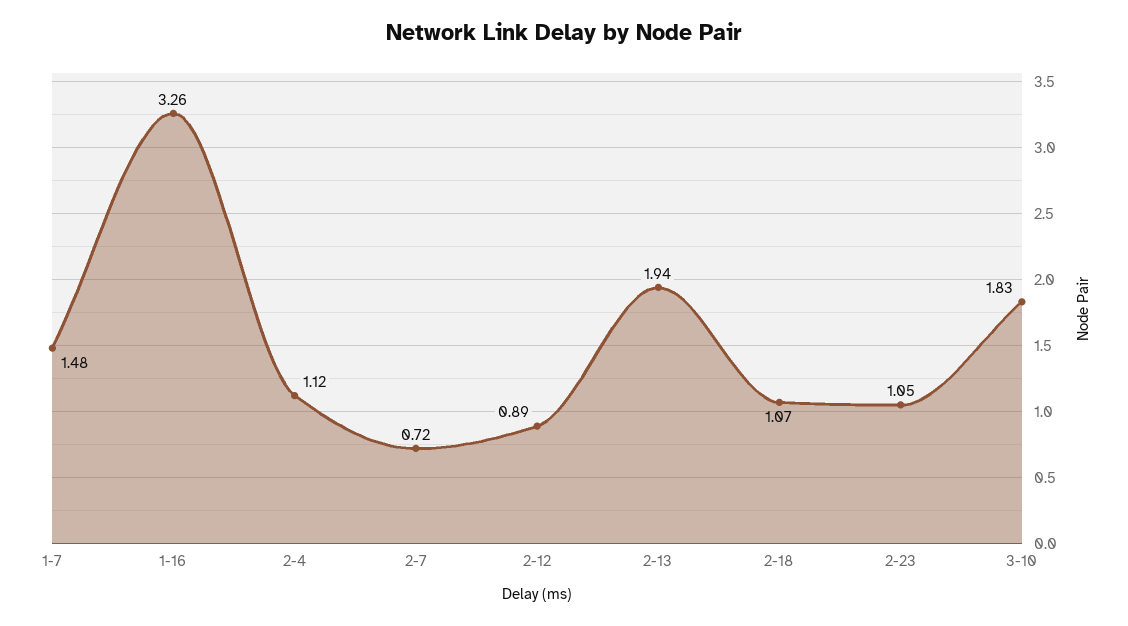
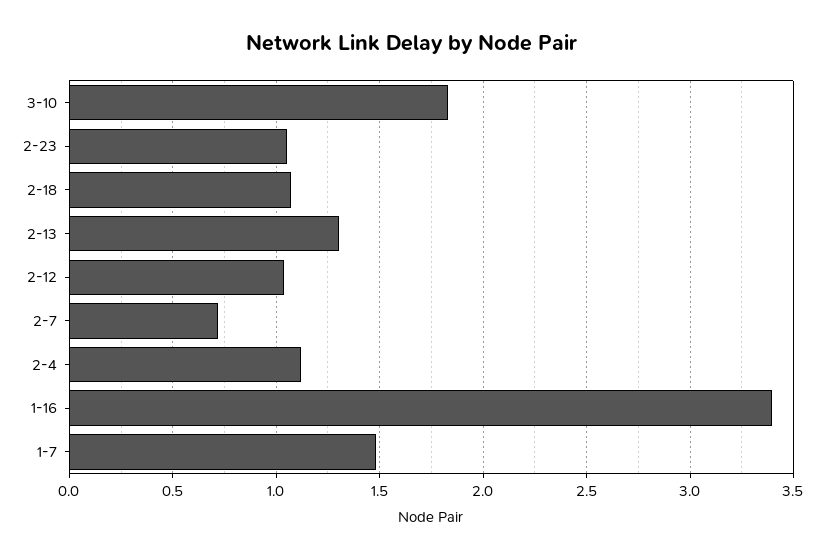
1-16: 3.26 -> 3.4
2-12: 0.89 -> 1.05
2-13: 1.94 -> 1.3

